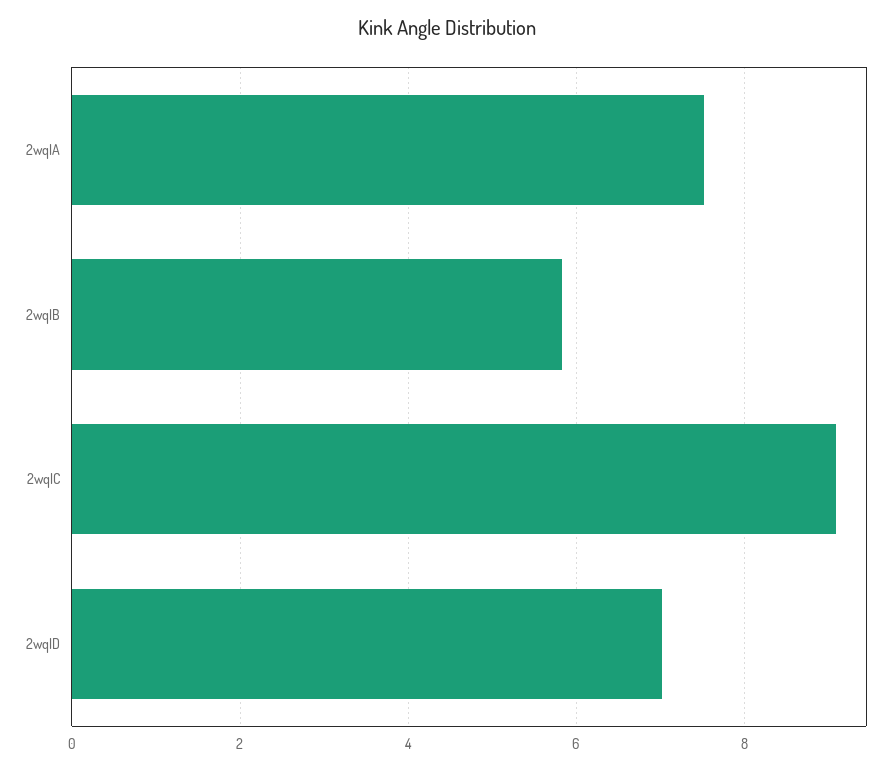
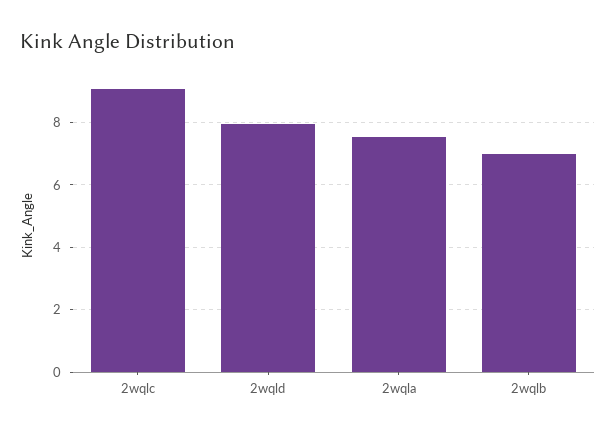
2wqlB: 5.8 -> 7
2wqlD: 7 -> 8

